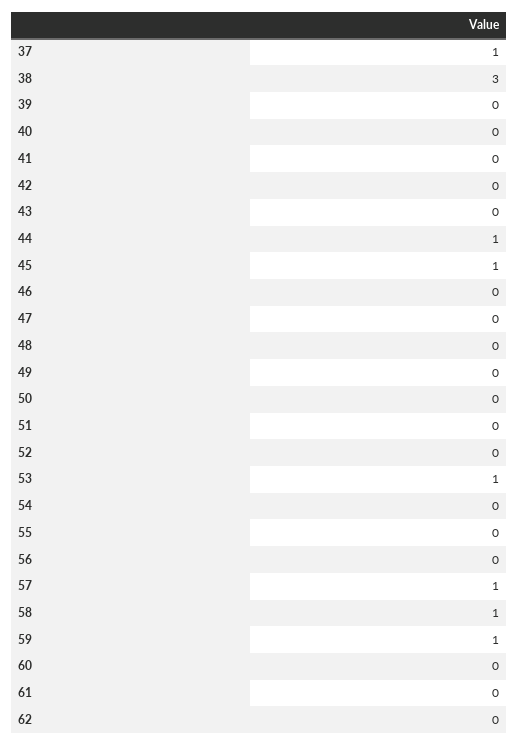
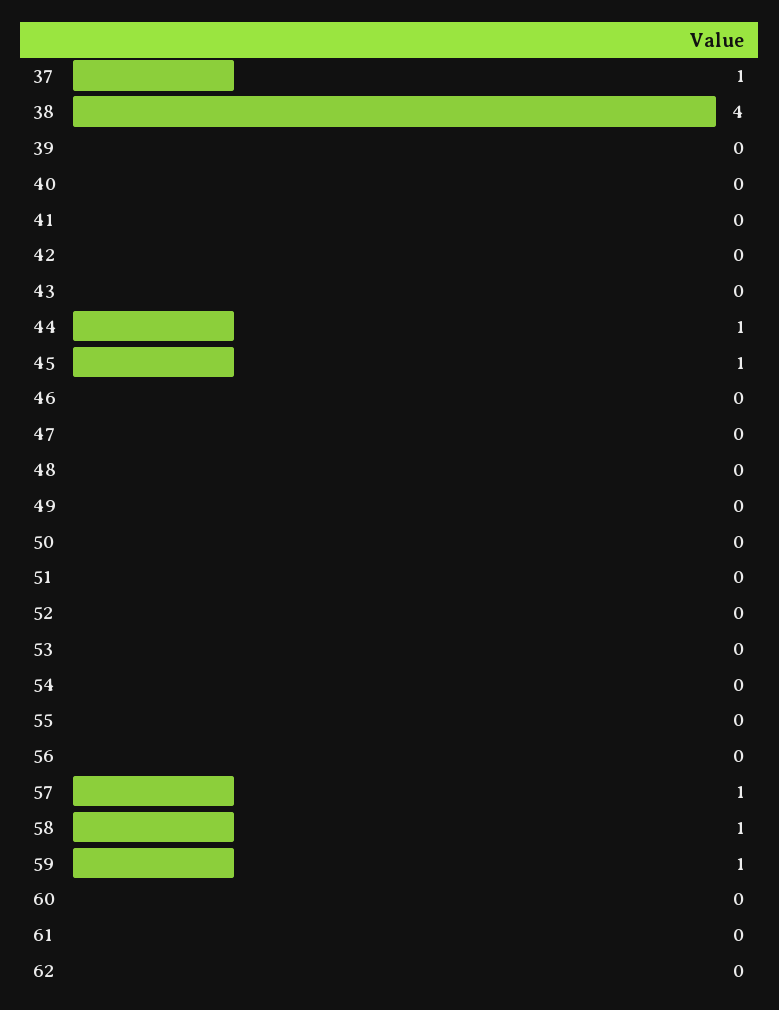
38: 3 -> 4
53: 1 -> 0

